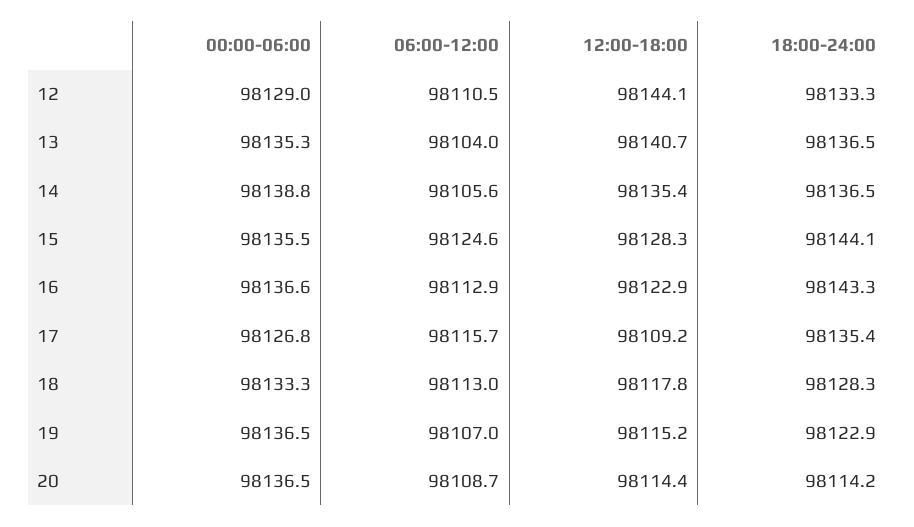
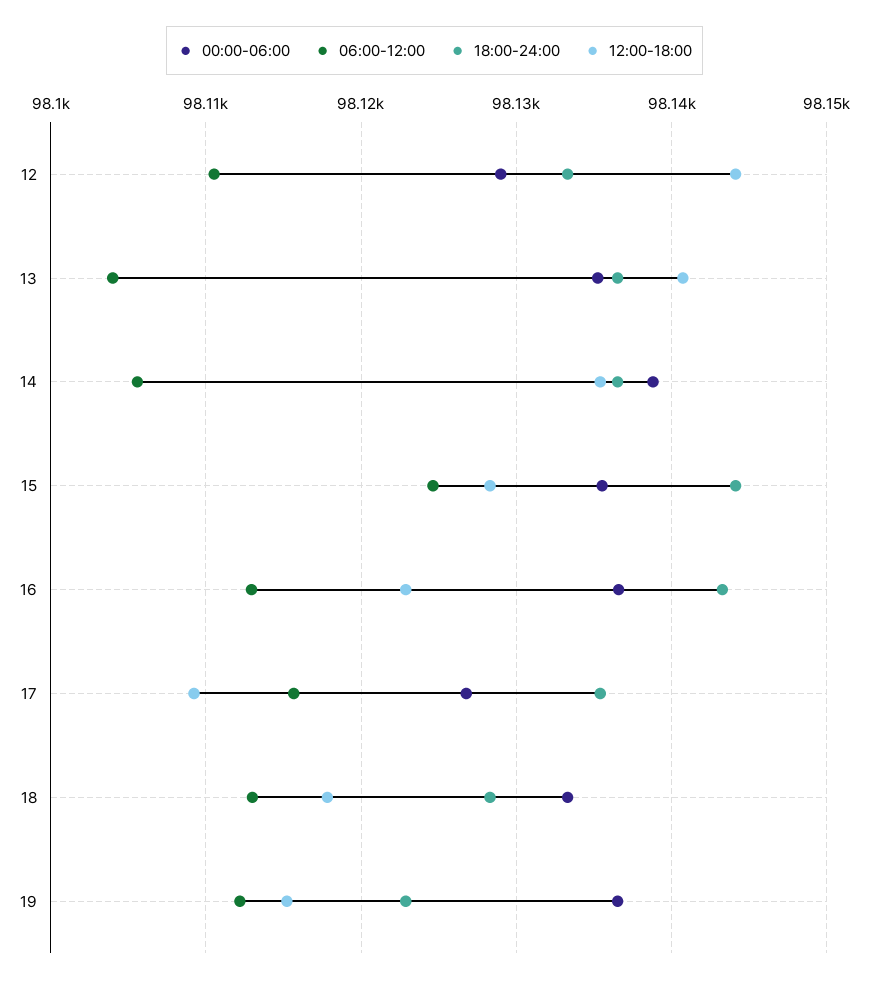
06:00-12:00, 19: 98107 -> 98112
00:00-06:00, 20: 98136.5 -> none
06:00-12:00, 20: 98108.7 -> none
12:00-18:00, 20: 98114.4 -> none
18:00-24:00, 20: 98114.2 -> none

